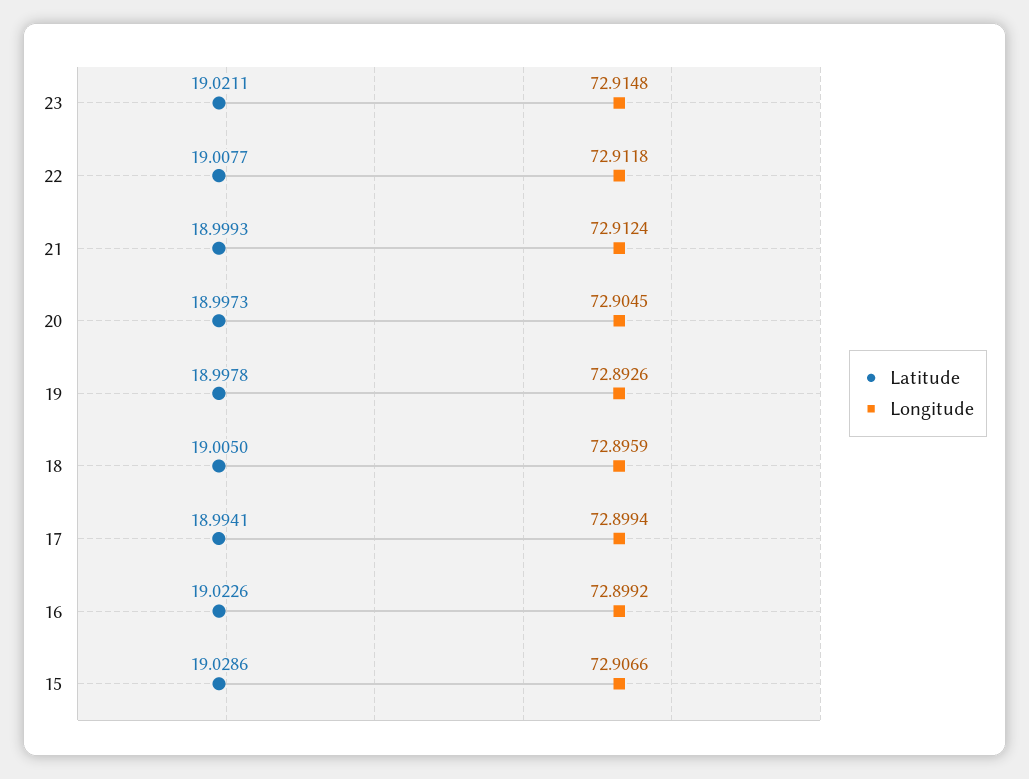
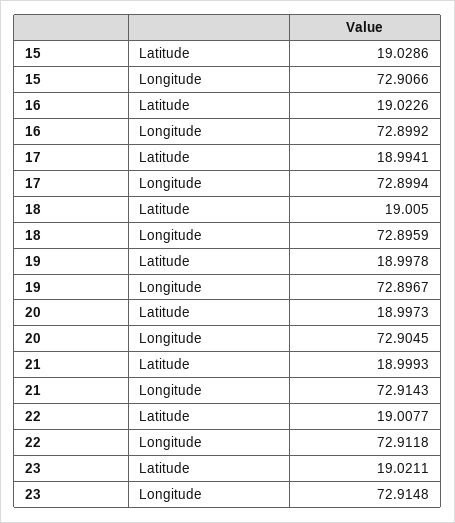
Longitude, 21: 72.9124 -> 72.9143
Longitude, 19: 72.8926 -> 72.8967

